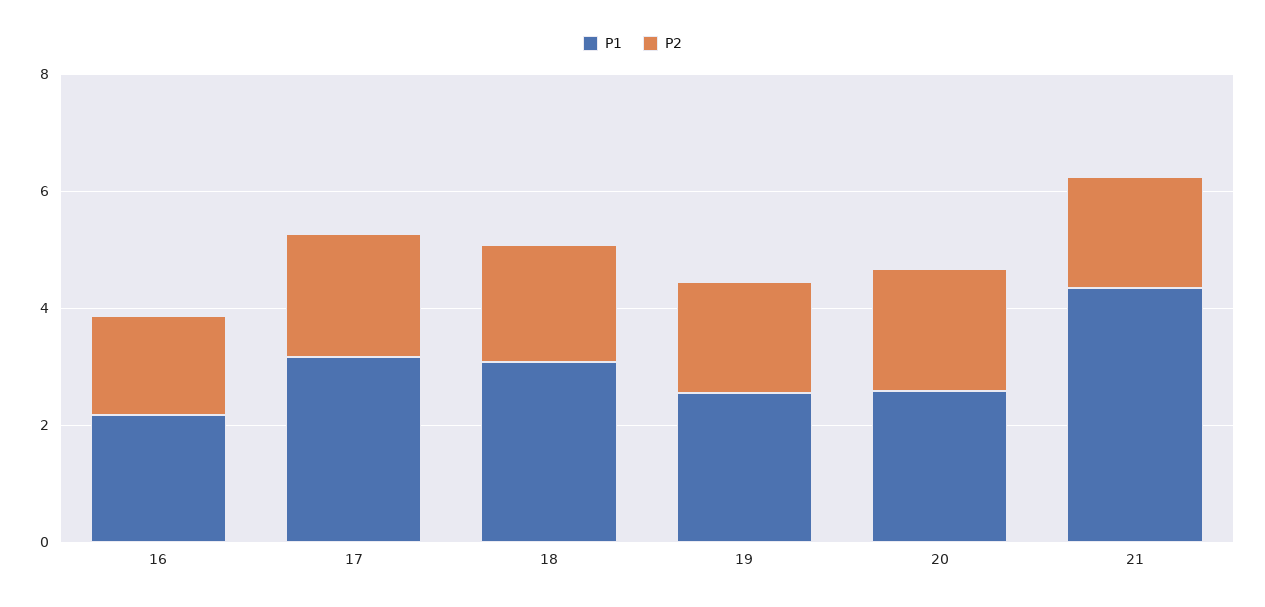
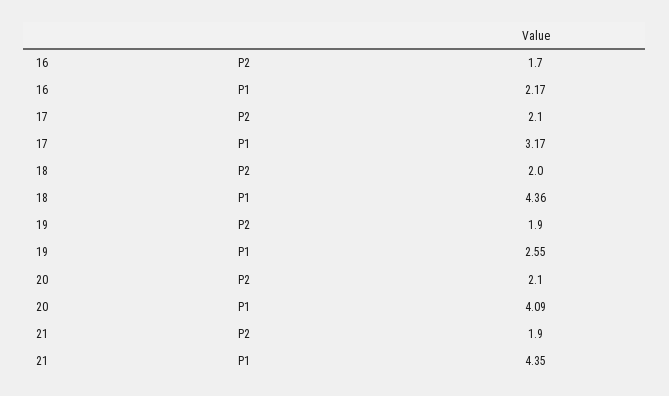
P1, 18: 3 -> 4.36
P1, 20: 2.5 -> 4.09

